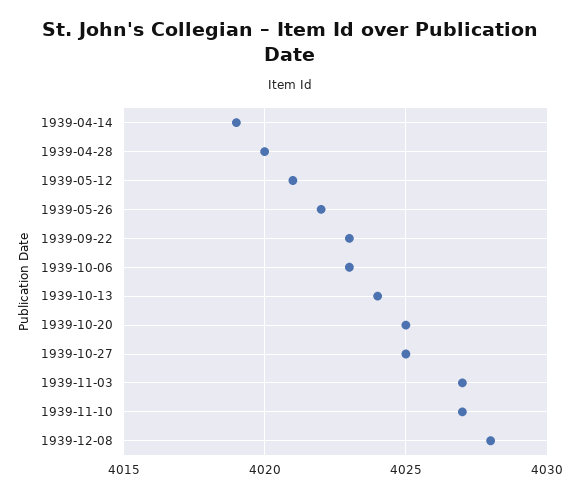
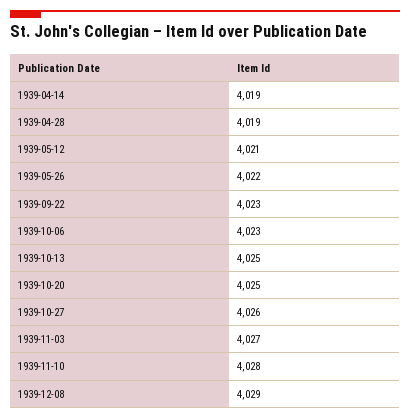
1939-04-28: 4020 -> 4019
1939-10-13: 4024 -> 4025
1939-10-27: 4025 -> 4026
1939-11-10: 4027 -> 4028
1939-12-08: 4028 -> 4029

